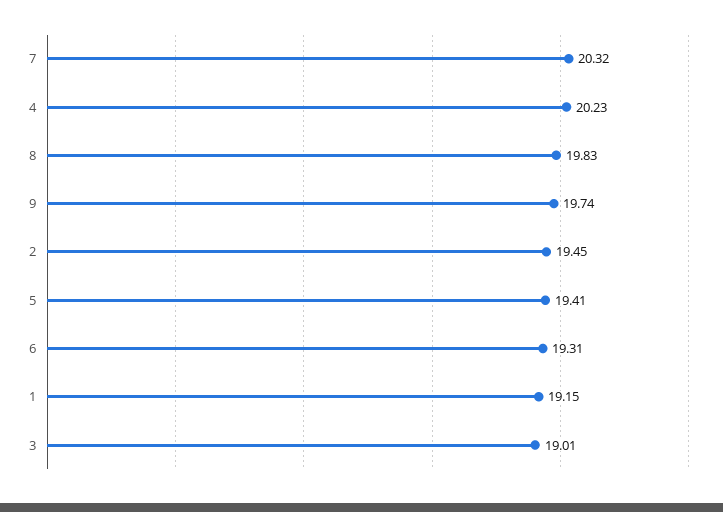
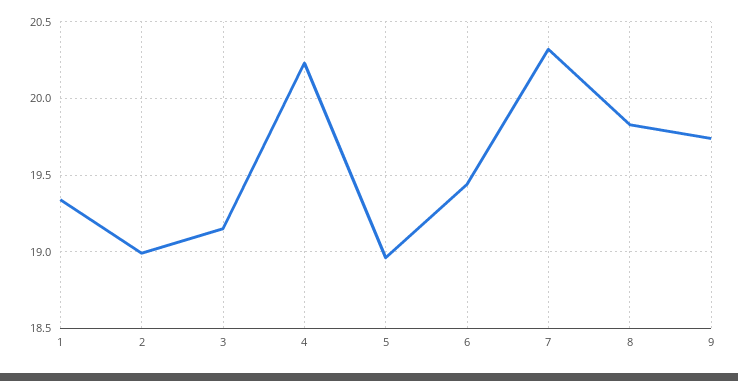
2: 19.45 -> 19
5: 19.41 -> 18.95
6: 19.31 -> 19.45
1: 19.15 -> 19.35
3: 19.01 -> 19.15

